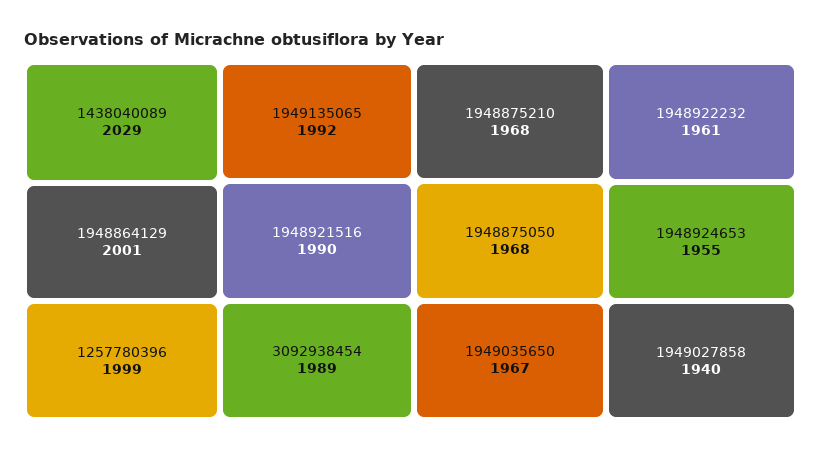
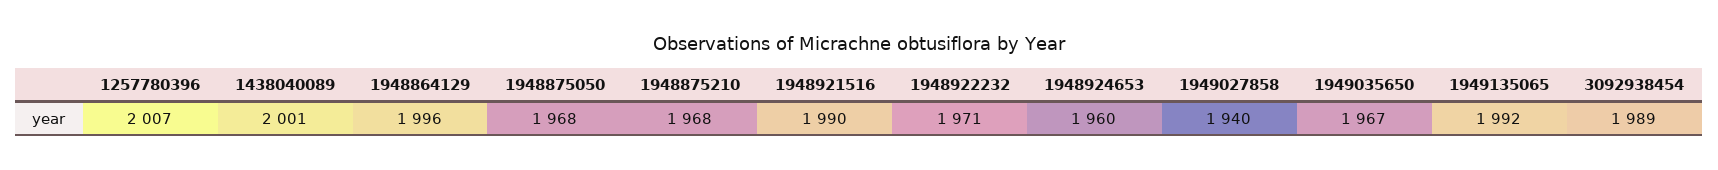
1438040089: 2029 -> 2001
1948864129: 2001 -> 1996
1257780396: 1999 -> 2007
1948922232: 1961 -> 1971
1948924653: 1955 -> 1960

